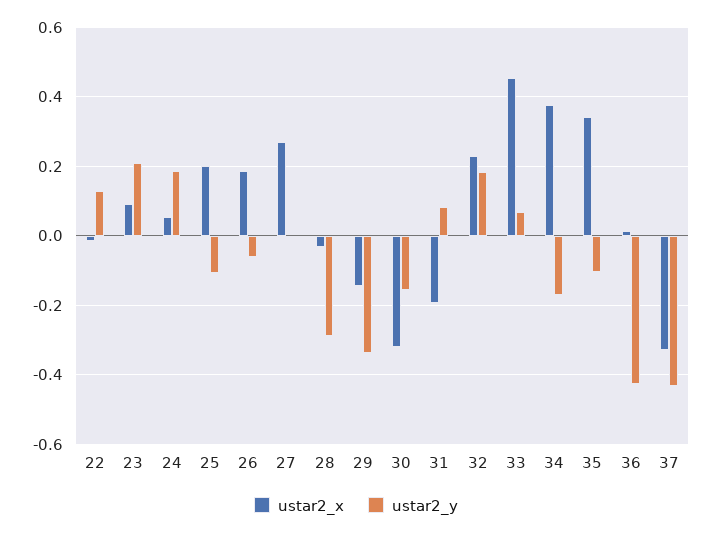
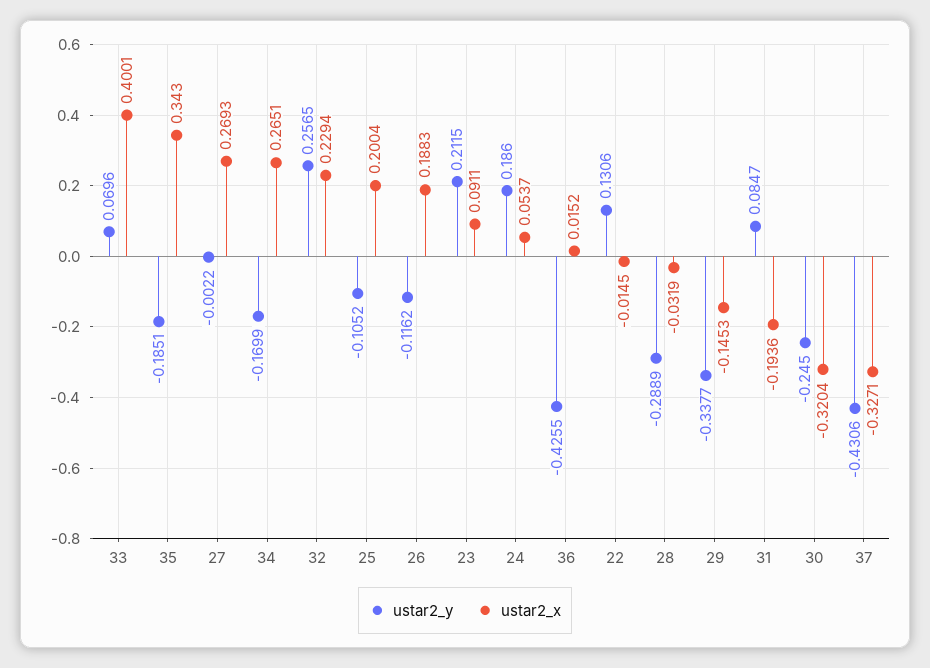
ustar2_y, 26: -0.06 -> -0.1162
ustar2_y, 30: -0.16 -> -0.245
ustar2_y, 32: 0.18 -> 0.2565
ustar2_x, 33: 0.46 -> 0.4001
ustar2_x, 34: 0.38 -> 0.2651
ustar2_y, 35: -0.1 -> -0.1851

